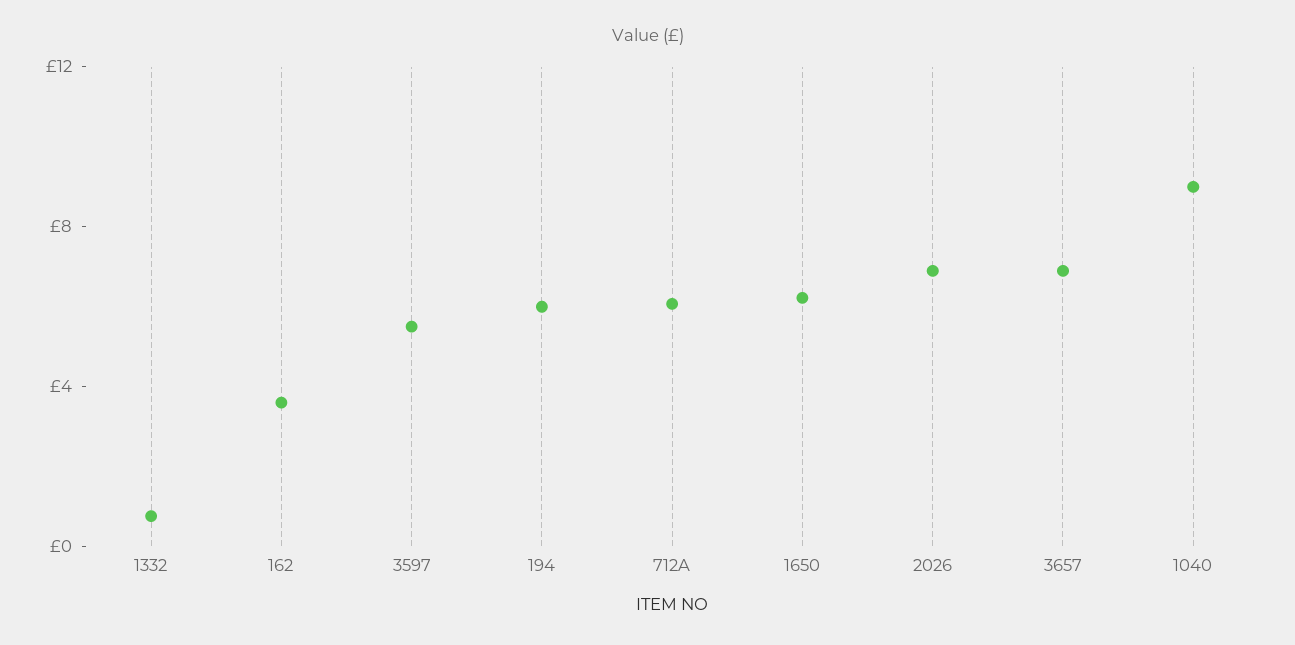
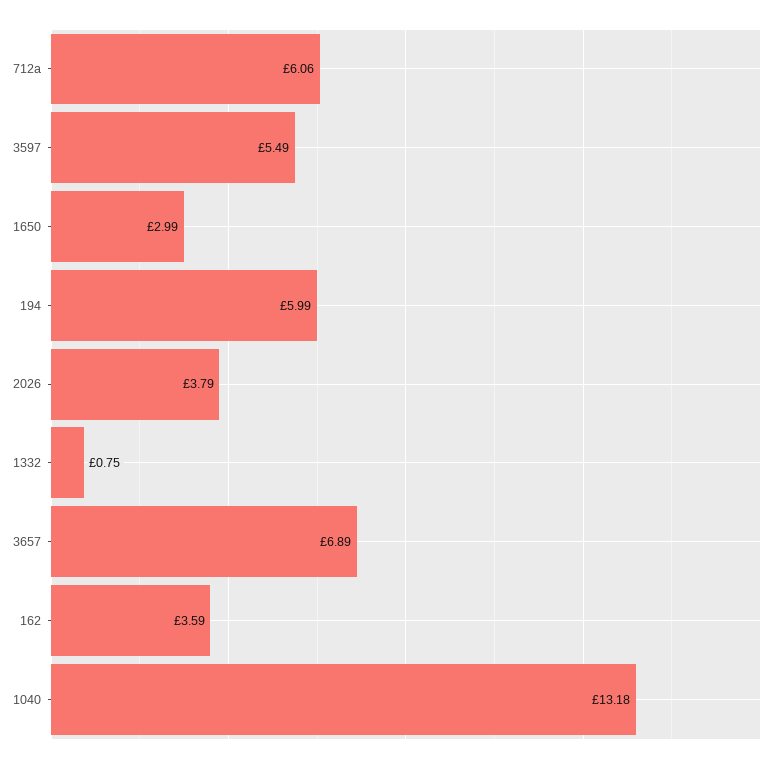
1650: 6 -> 2.99
2026: 7 -> 3.79
1040: 9 -> 13.18

